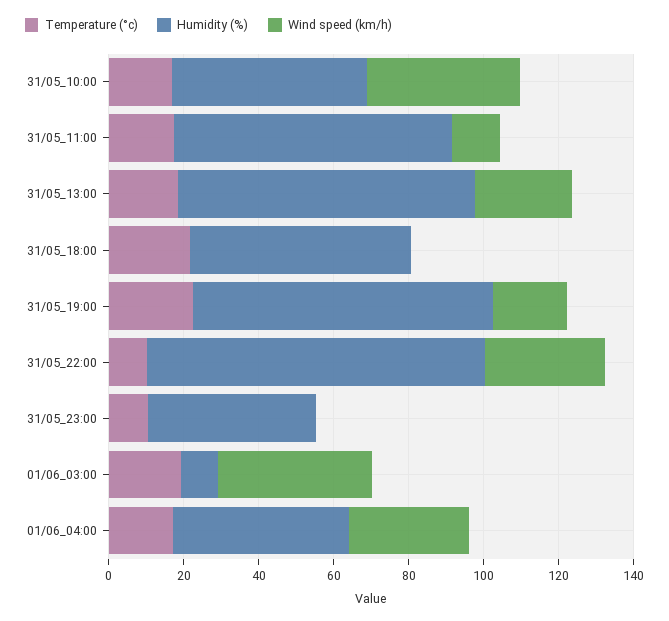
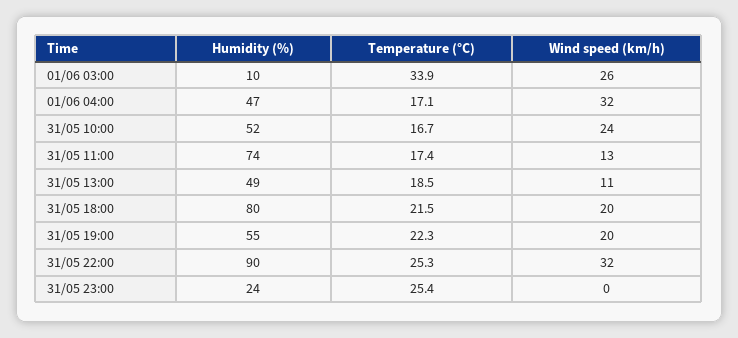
Wind speed (km/h), 31/05_10:00: 40 -> 24
Humidity (%), 31/05_13:00: 80 -> 49
Wind speed (km/h), 31/05_13:00: 25 -> 11
Humidity (%), 31/05_18:00: 60 -> 80
Wind speed (km/h), 31/05_18:00: 0 -> 20
Humidity (%), 31/05_19:00: 80 -> 55
Temperature (°c), 31/05_22:00: 10 -> 25.3
Temperature (°c), 31/05_23:00: 10 -> 25.4
Humidity (%), 31/05_23:00: 45 -> 24
Temperature (°c), 01/06_03:00: 20 -> 33.9
Wind speed (km/h), 01/06_03:00: 40 -> 26

